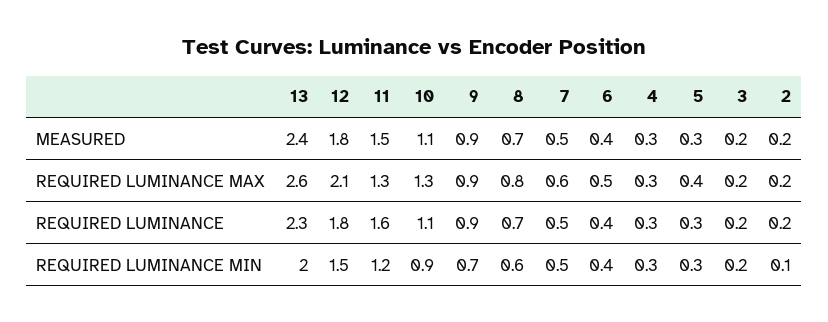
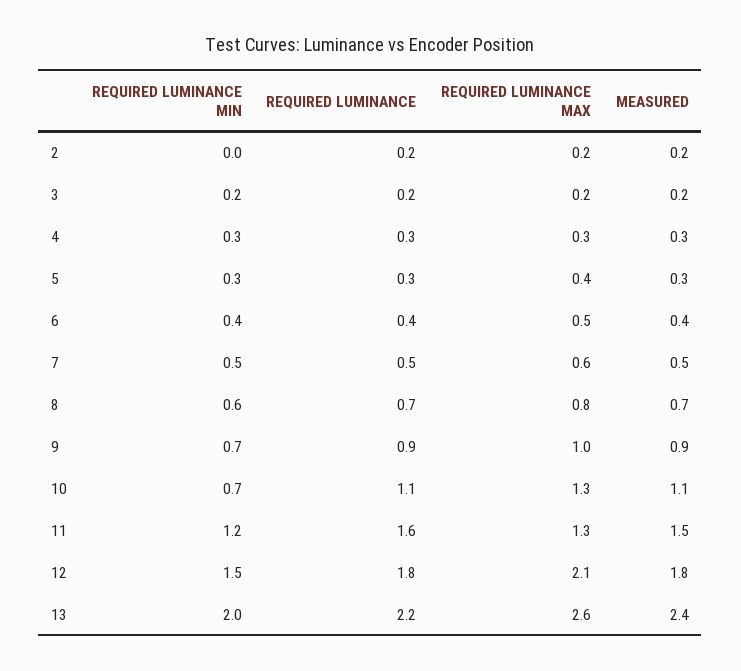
9, REQUIRED LUMINANCE MAX: 0.9 -> 1
13, REQUIRED LUMINANCE: 2.3 -> 2.2
10, REQUIRED LUMINANCE MIN: 0.9 -> 0.7
2, REQUIRED LUMINANCE MIN: 0.1 -> 0

